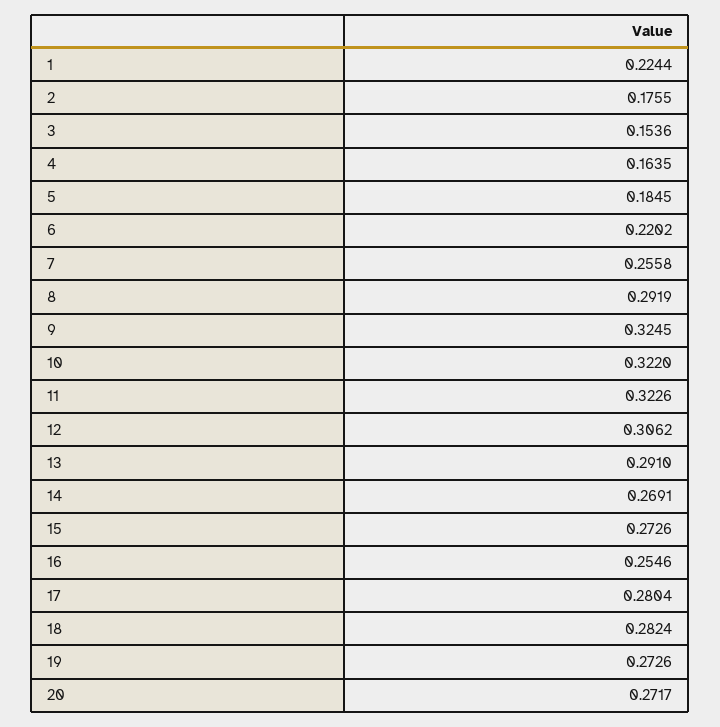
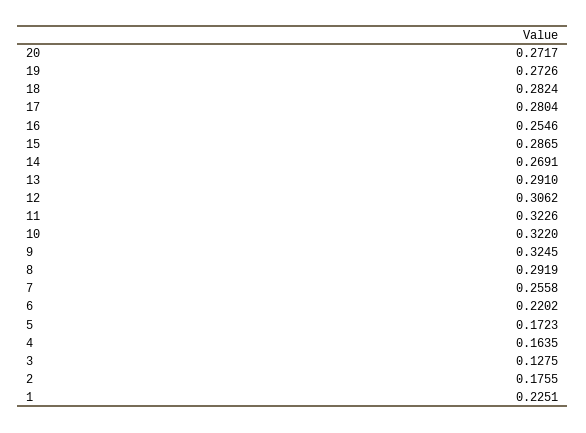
1: 0.2244 -> 0.2251
3: 0.1536 -> 0.1275
5: 0.1845 -> 0.1723
15: 0.2726 -> 0.2865

